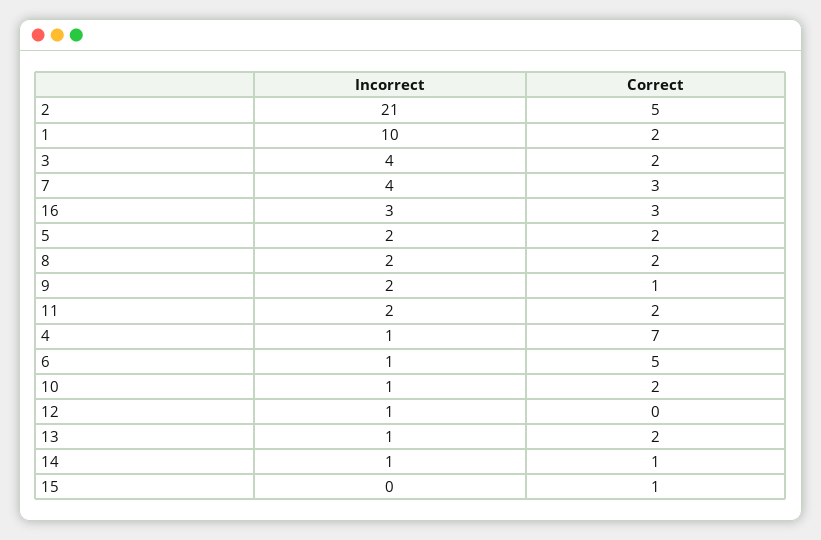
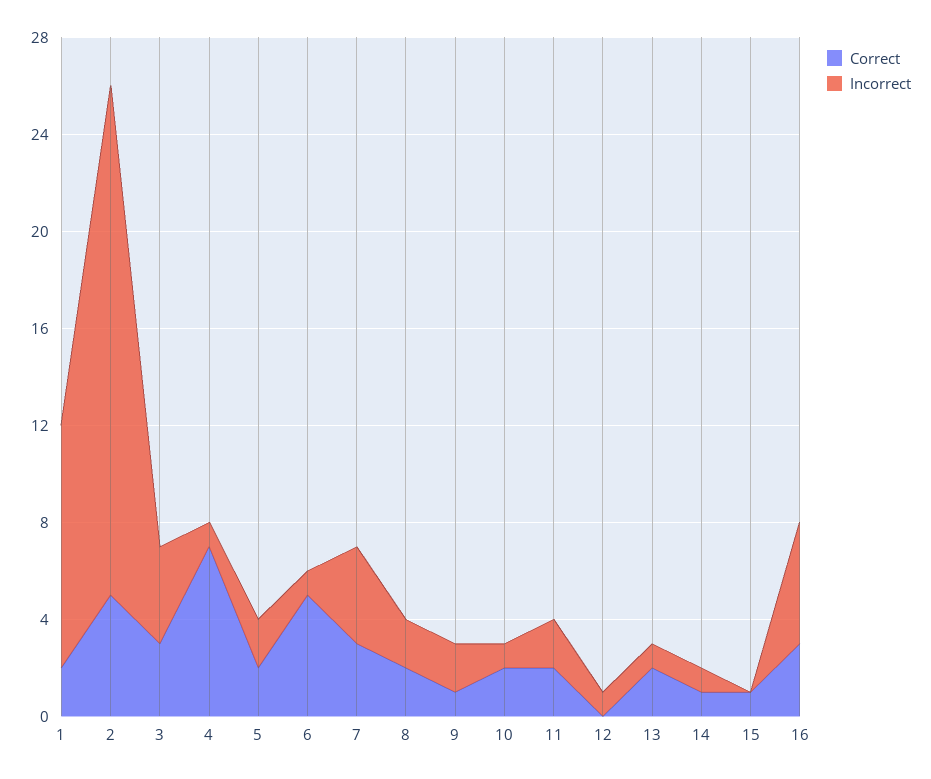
Correct, 3: 2 -> 3
Incorrect, 16: 3 -> 5

